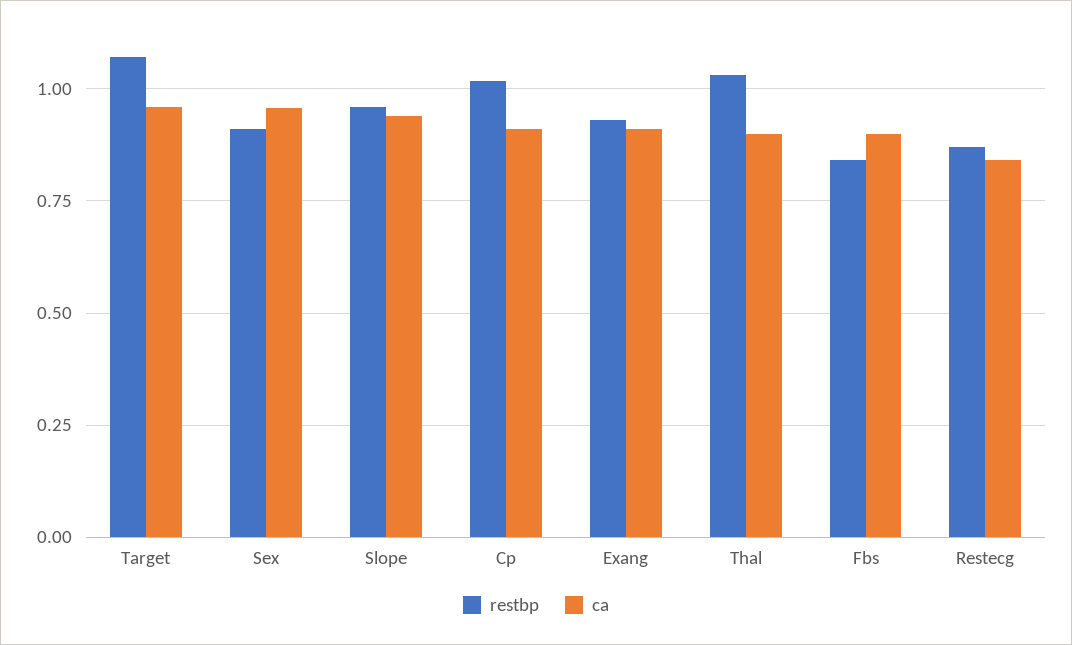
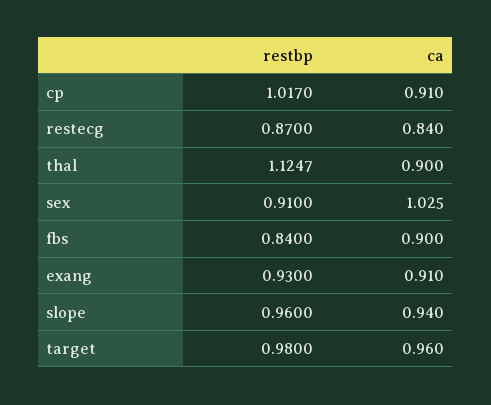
restbp, Target: 1.075 -> 0.98
ca, Sex: 0.95 -> 1.025
restbp, Thal: 1.025 -> 1.1247

